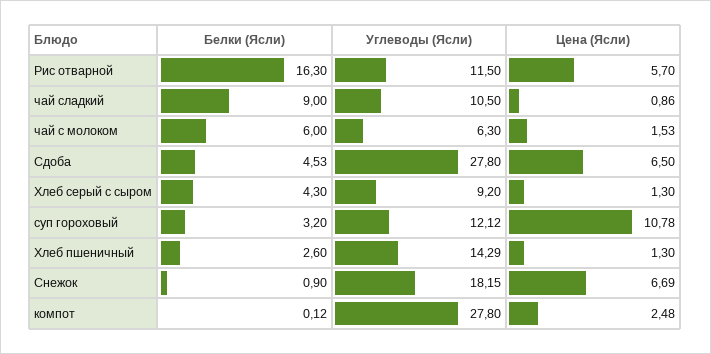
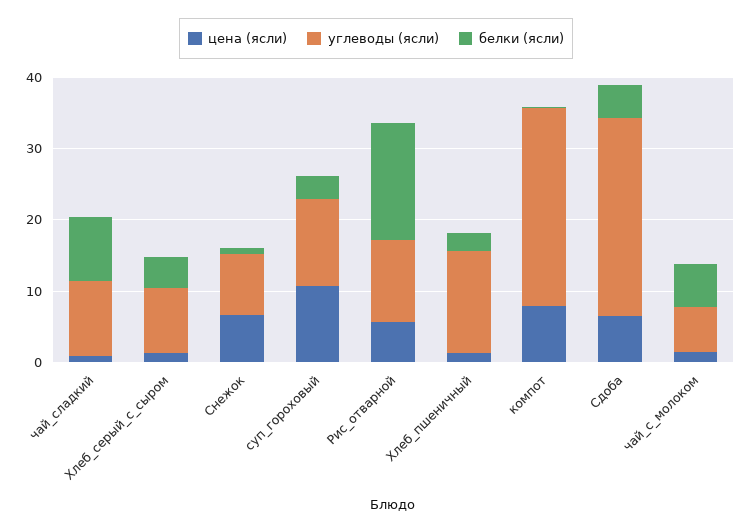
Углеводы (Ясли), Снежок: 18.15 -> 8
Цена (Ясли), компот: 2.48 -> 8

